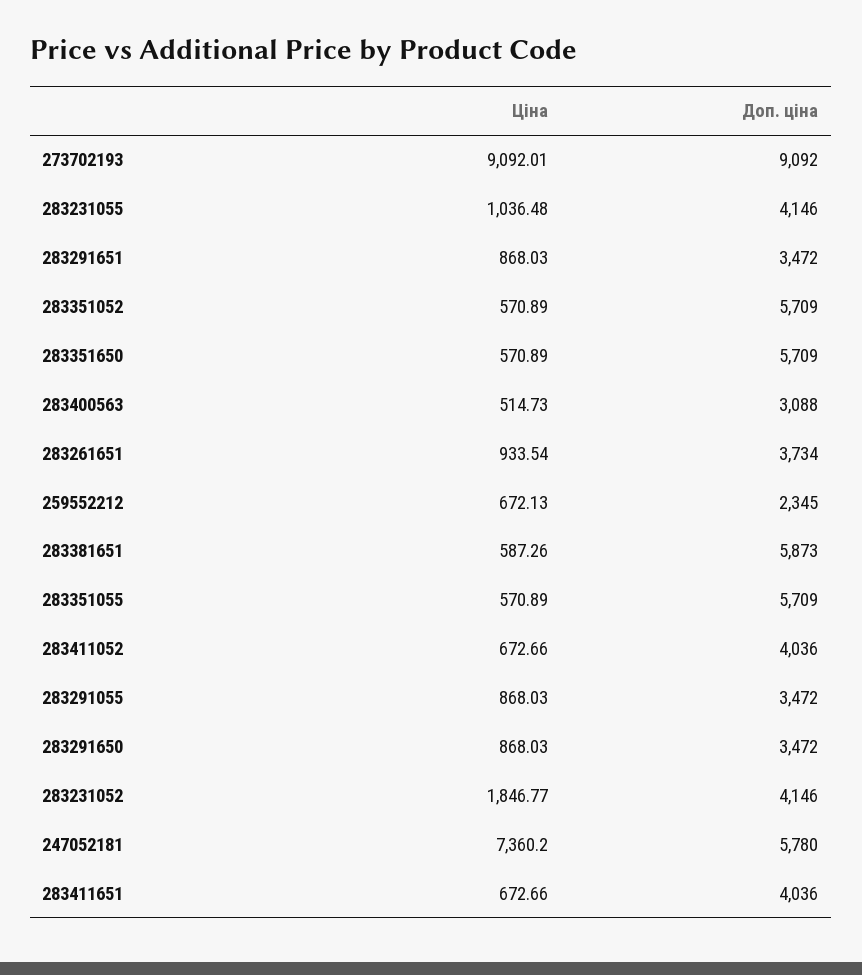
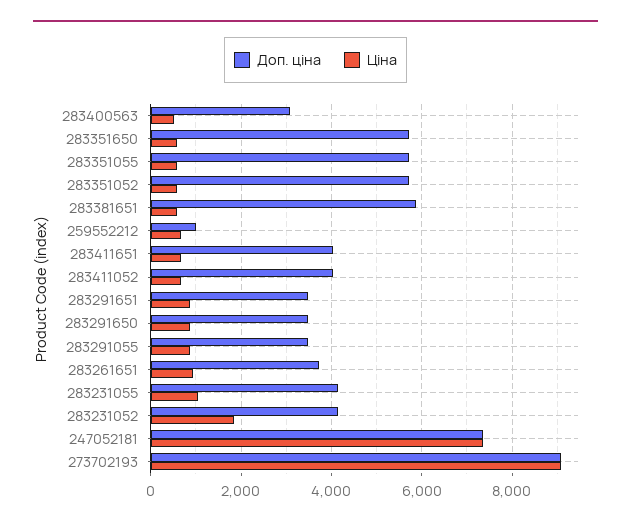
Доп. ціна, 259552212: 2345 -> 1000
Доп. ціна, 247052181: 5780 -> 7400

